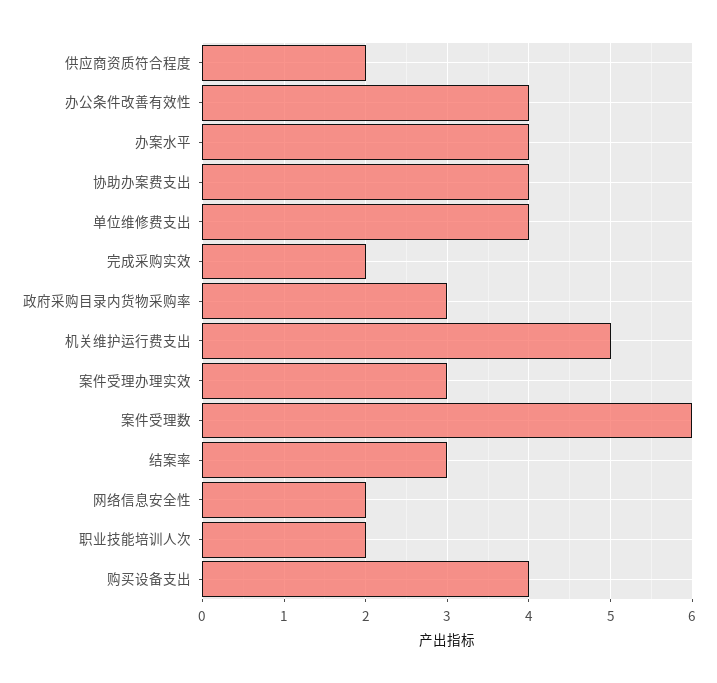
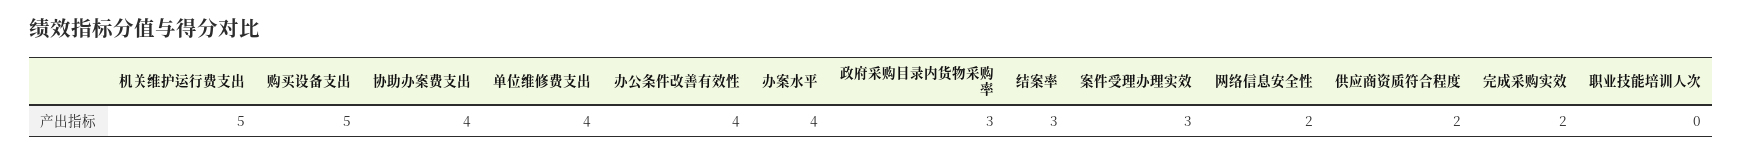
案件受理数: 6 -> none
职业技能培训人次: 2 -> 0
购买设备支出: 4 -> 5

